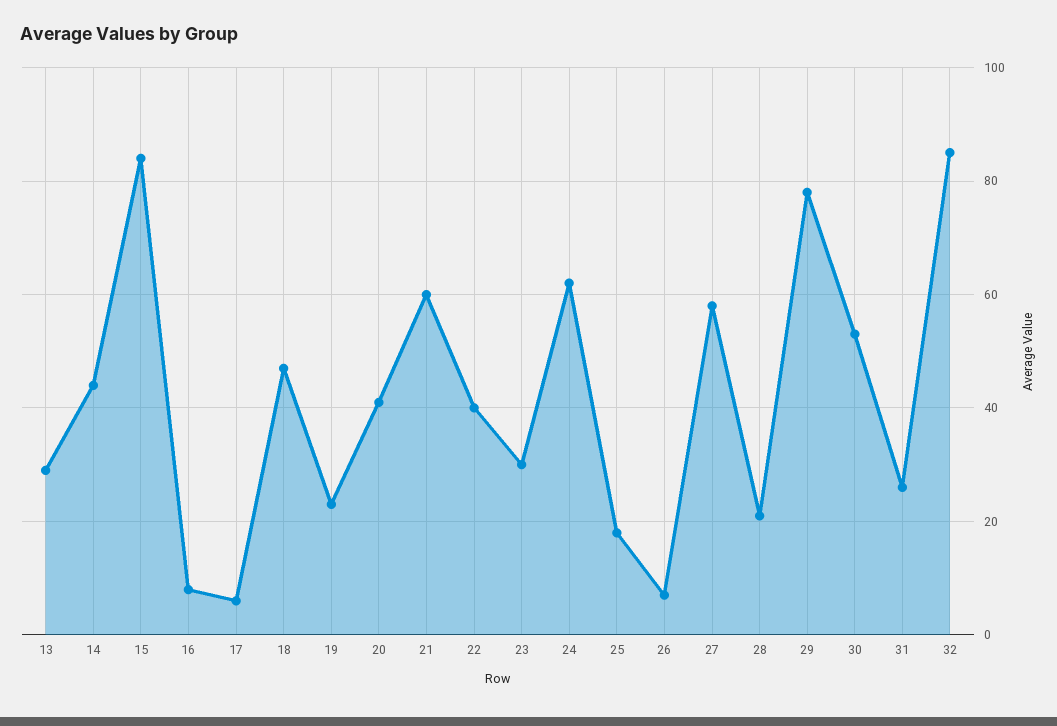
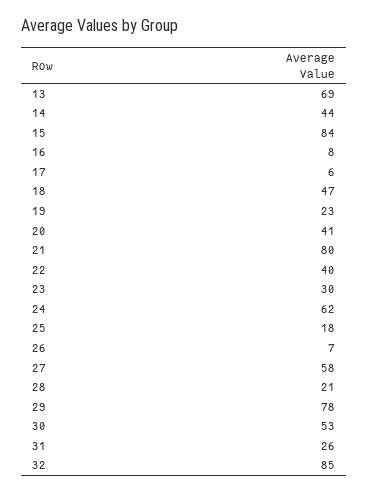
13: 30 -> 69
21: 60 -> 80

